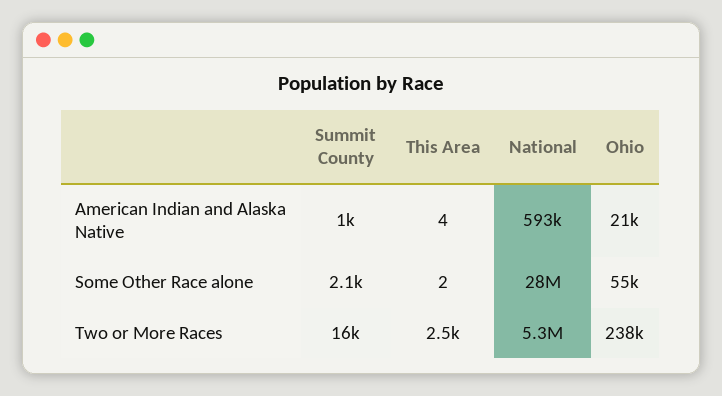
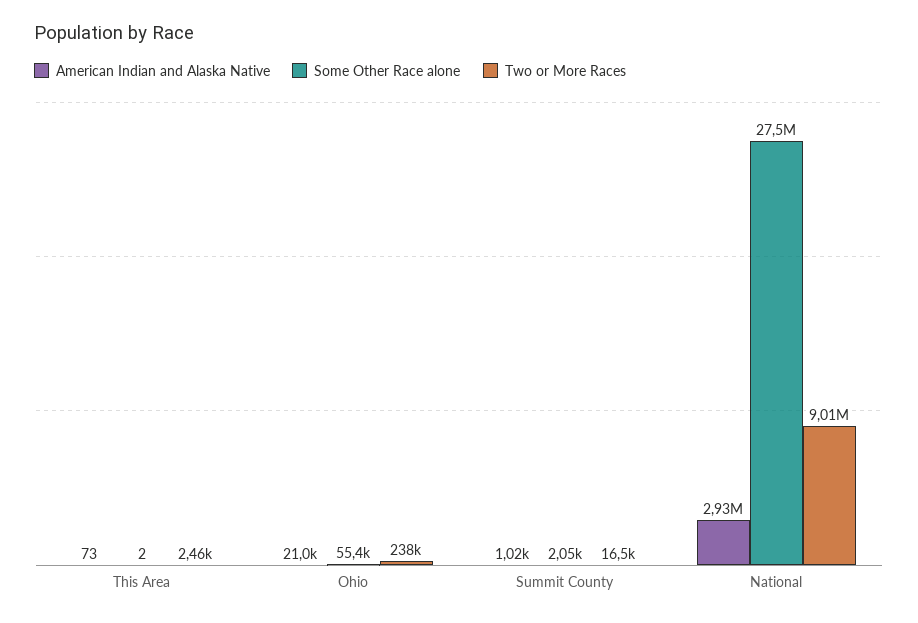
American Indian and Alaska Native, This Area: 4 -> 73
American Indian and Alaska Native, National: 593000 -> 2930000
Two or More Races, National: 5300000 -> 9010000

